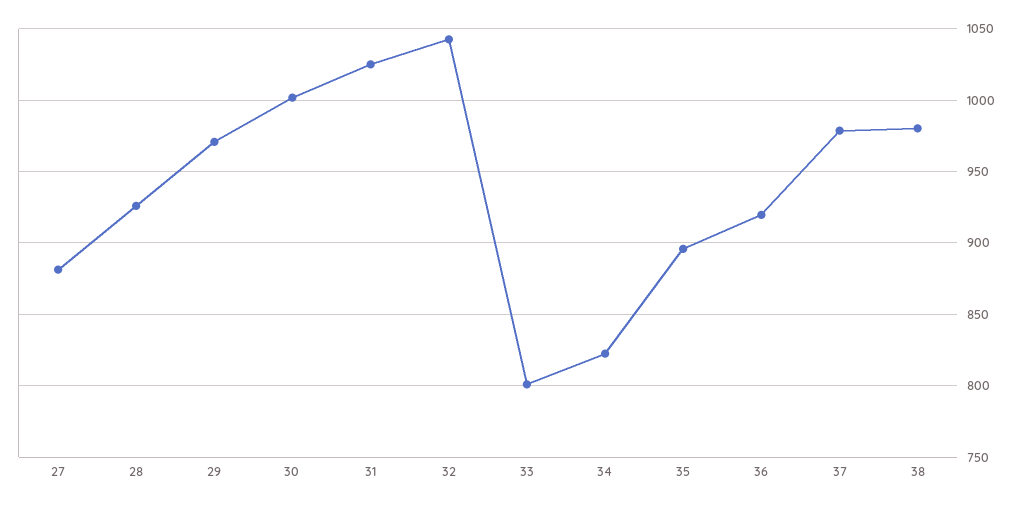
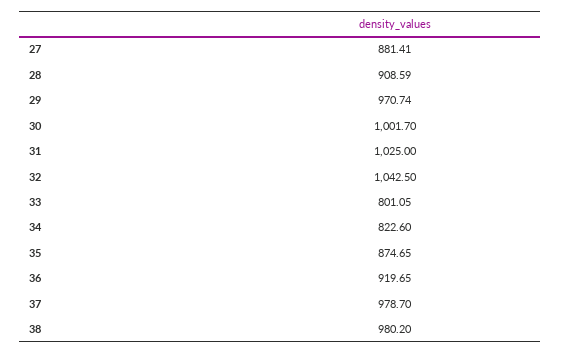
28: 925 -> 908.59
35: 895 -> 874.65

